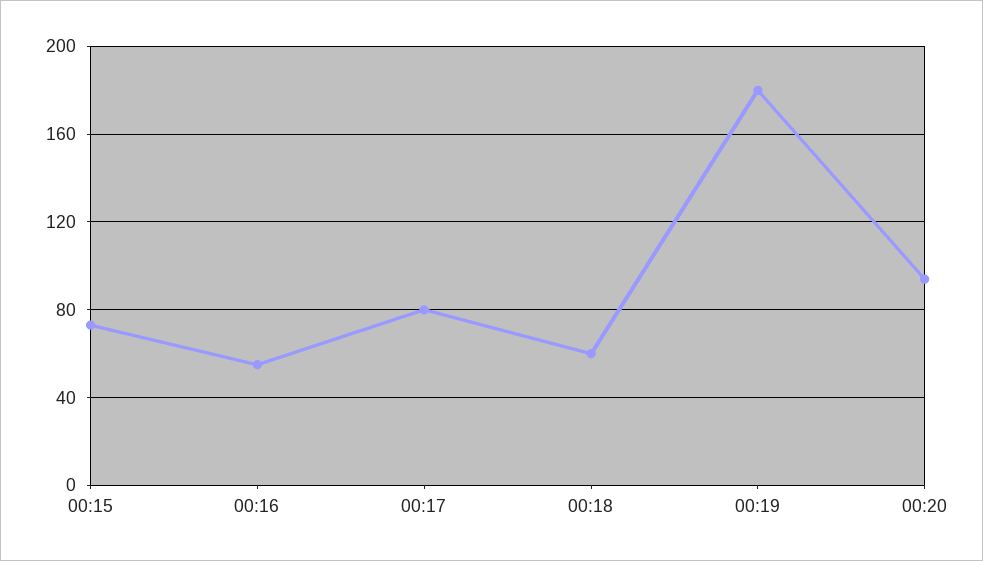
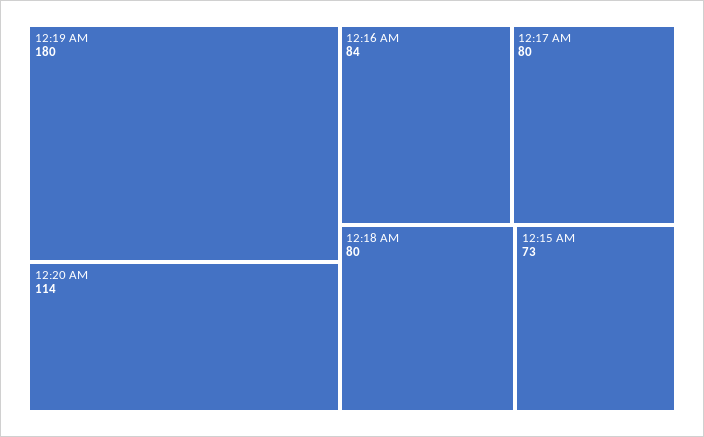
00:16: 55 -> 84
00:18: 60 -> 80
00:20: 95 -> 114

